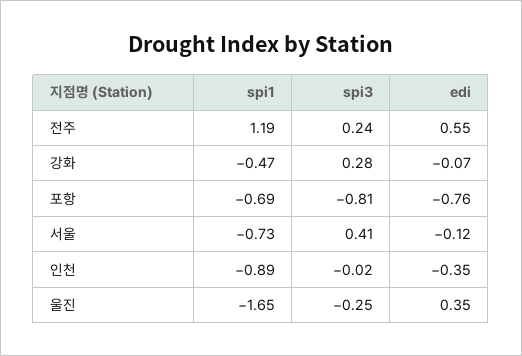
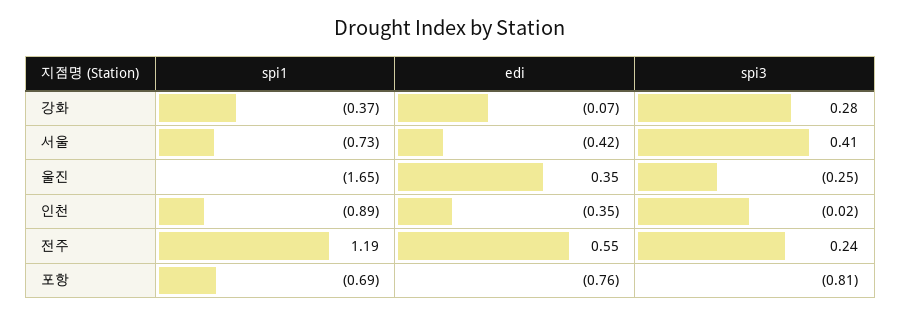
spi1, 강화: -0.47 -> -0.37
edi, 서울: -0.12 -> -0.42

